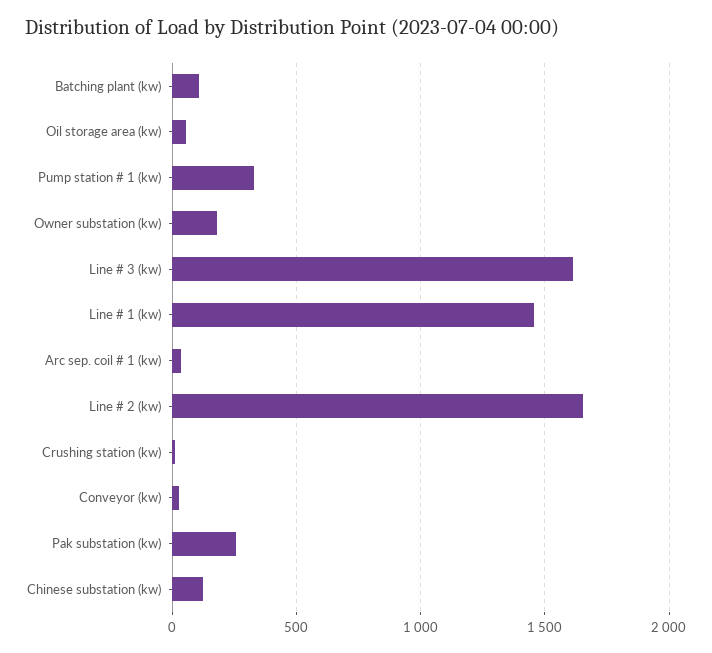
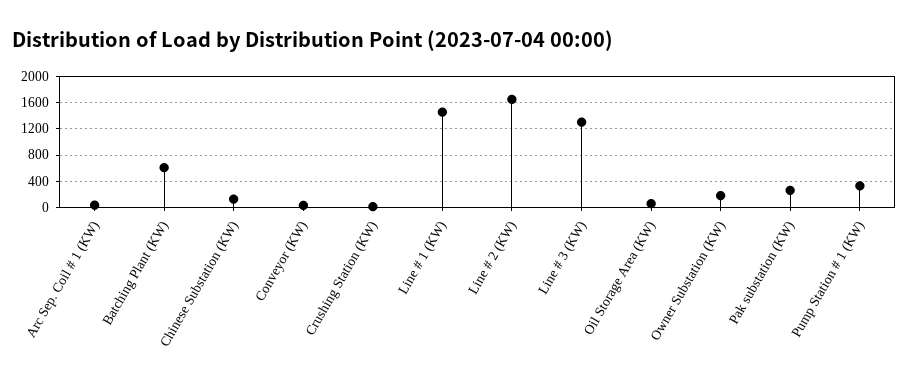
Batching plant (kw): 100 -> 600
Line # 3 (kw): 1600 -> 1300

